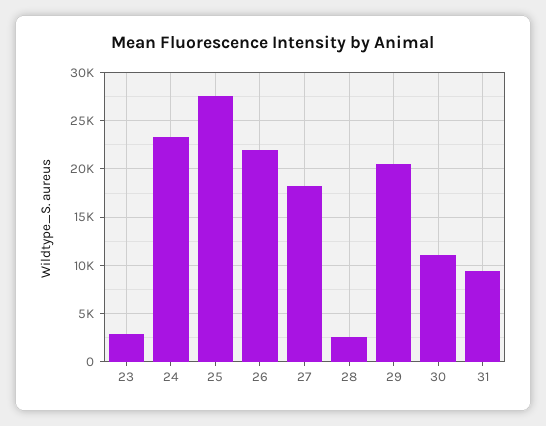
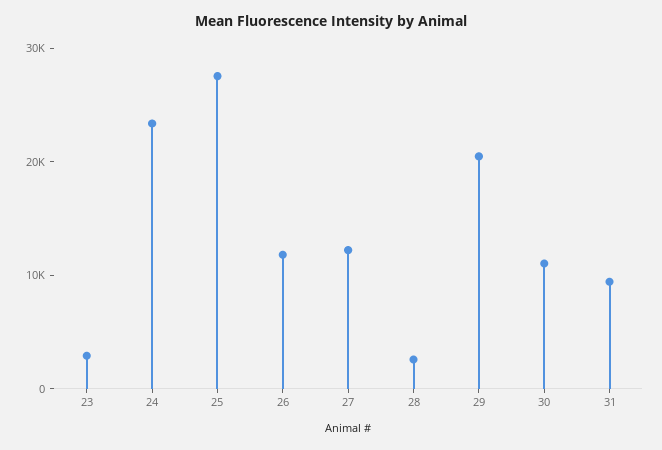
26: 22000 -> 12000
27: 18000 -> 12000

